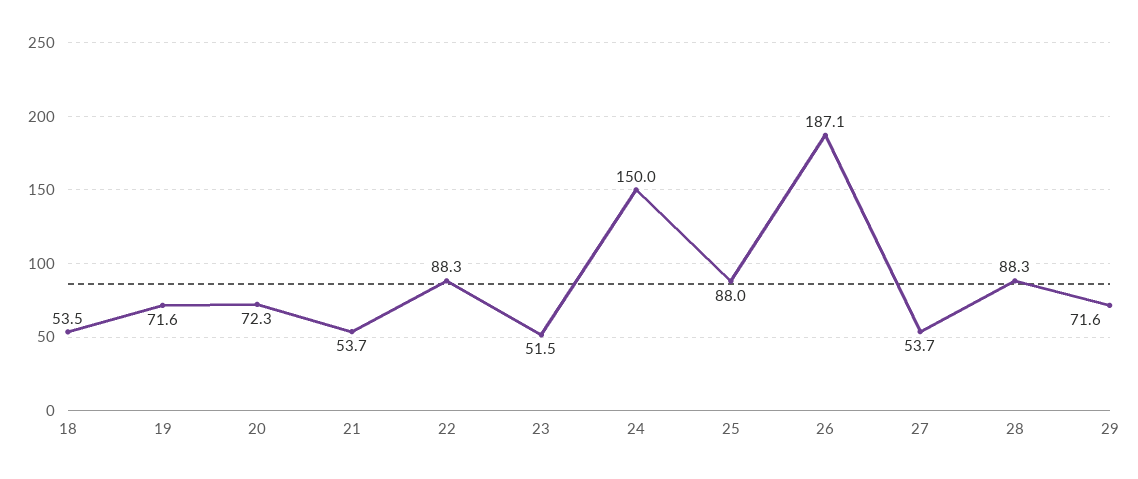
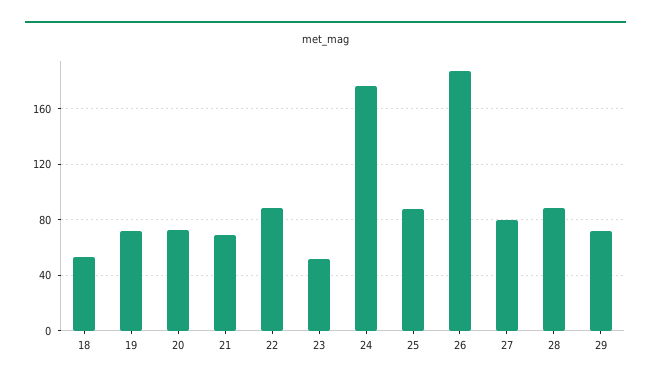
21: 53.7 -> 70
24: 150 -> 175
27: 53.7 -> 80

